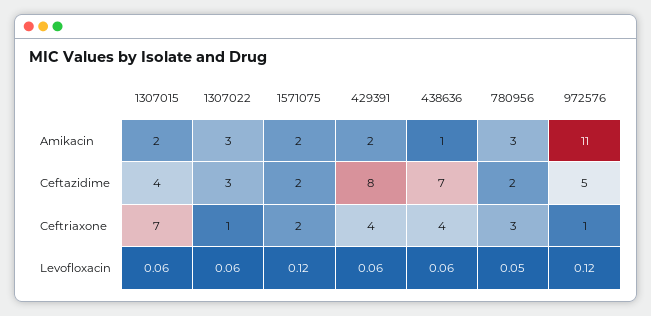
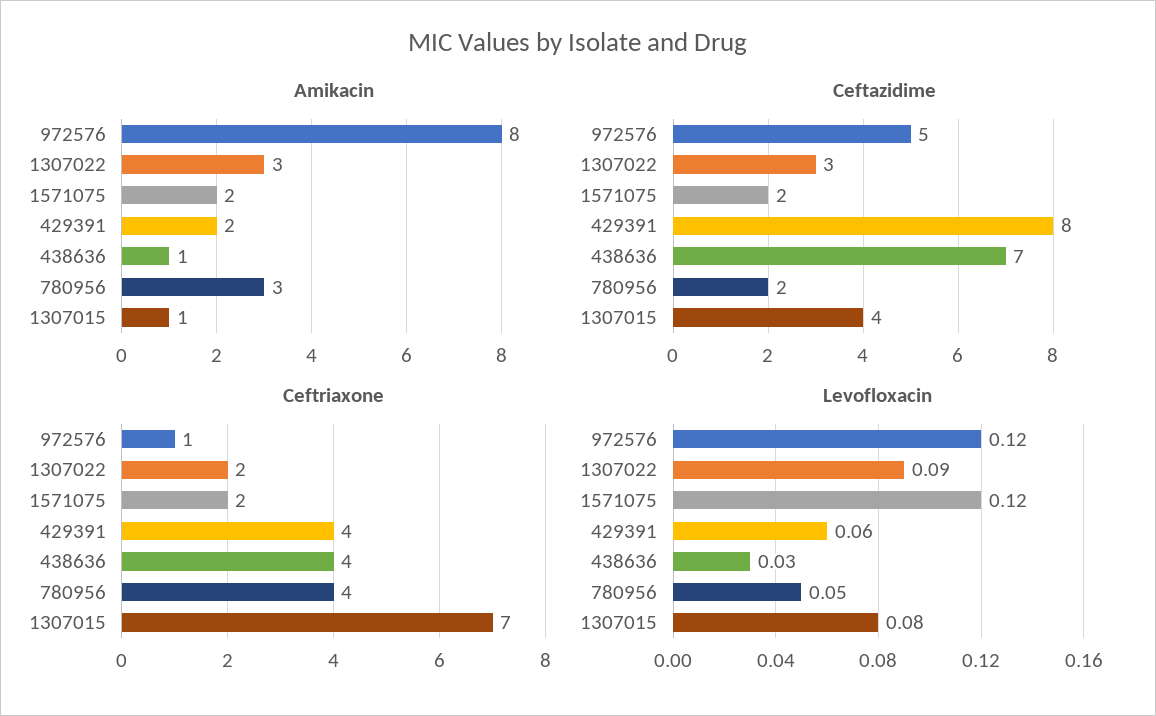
Amikacin, 1307015: 2 -> 1
Amikacin, 972576: 11 -> 8
Ceftriaxone, 1307022: 1 -> 2
Ceftriaxone, 780956: 3 -> 4
Levofloxacin, 1307015: 0.06 -> 0.08
Levofloxacin, 1307022: 0.06 -> 0.09
Levofloxacin, 438636: 0.06 -> 0.03

